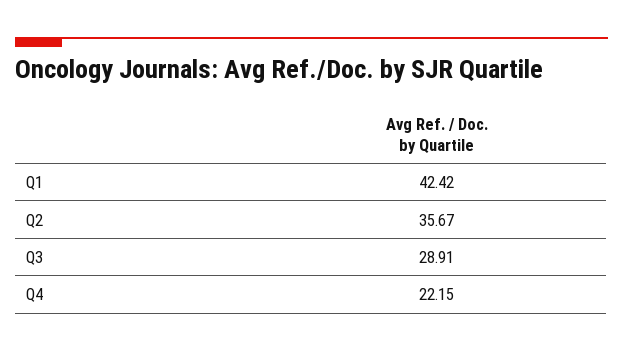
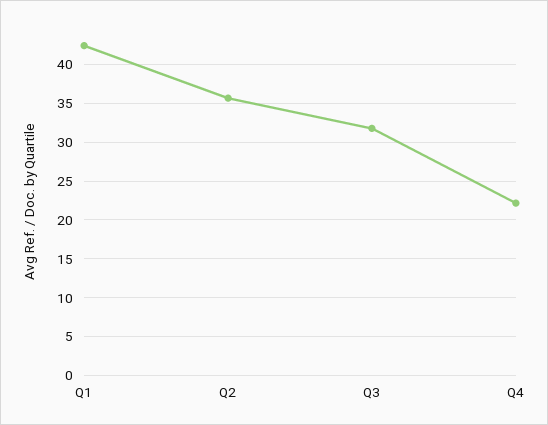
Q3: 28.91 -> 32

